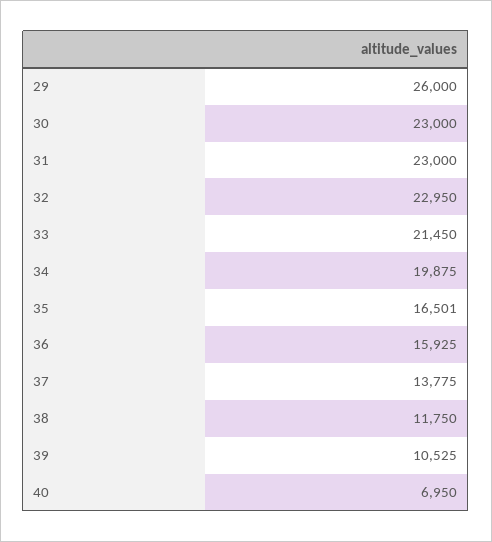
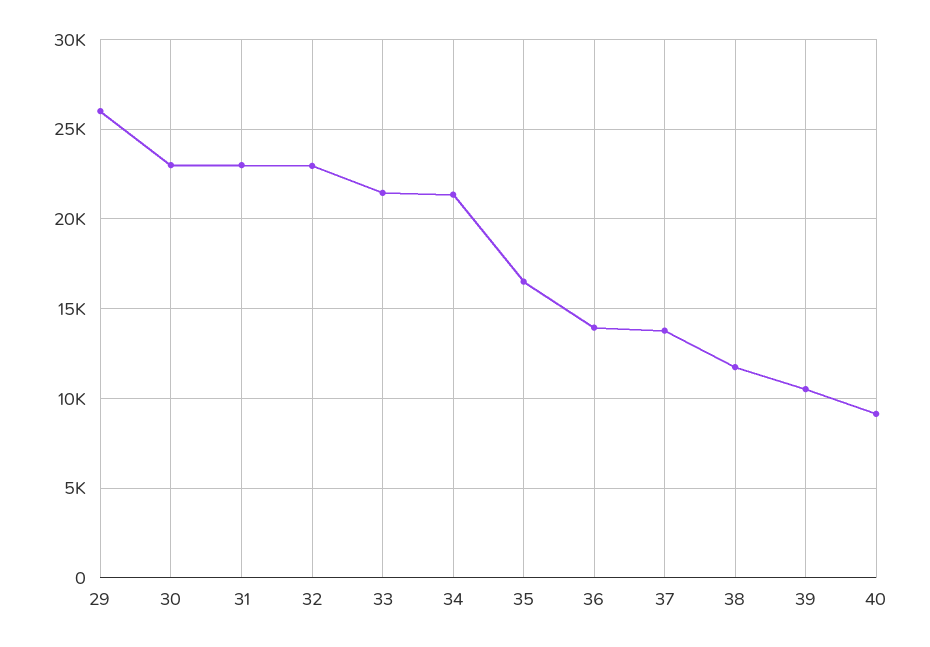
34: 19875 -> 21500
36: 15925 -> 14000
40: 6950 -> 9000

